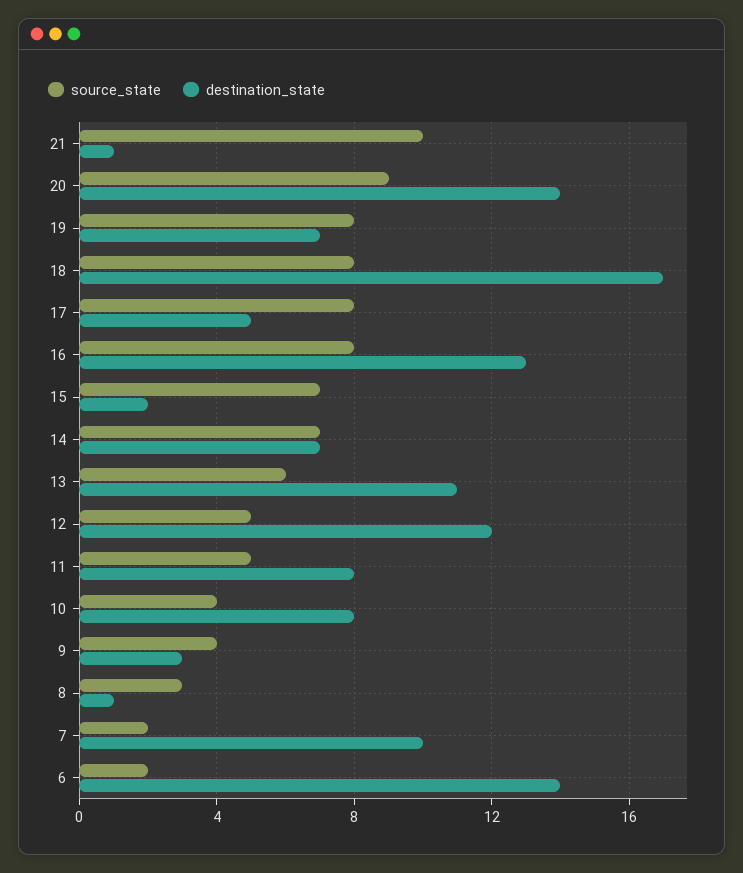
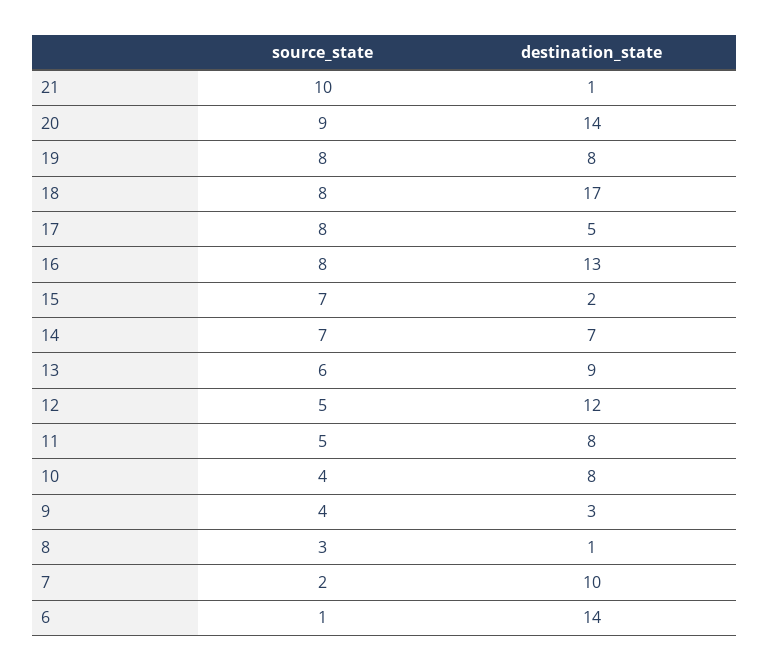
destination_state, 19: 7 -> 8
destination_state, 13: 11 -> 9
source_state, 6: 2 -> 1

